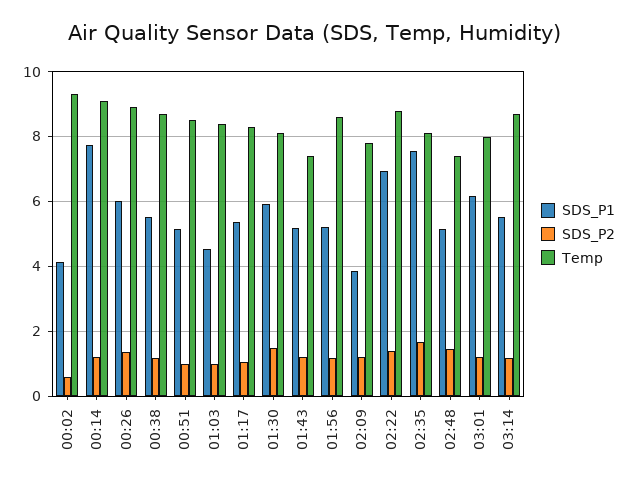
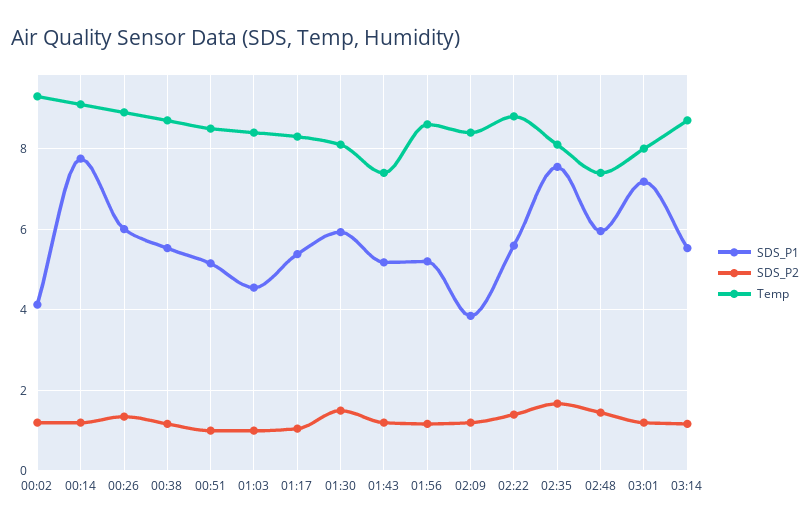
SDS_P2, 00:02: 0.6 -> 1.2
Temp, 02:09: 7.8 -> 8.4
SDS_P1, 02:22: 7 -> 5.6
SDS_P1, 02:48: 5.2 -> 6
SDS_P1, 03:01: 6.2 -> 7.2

